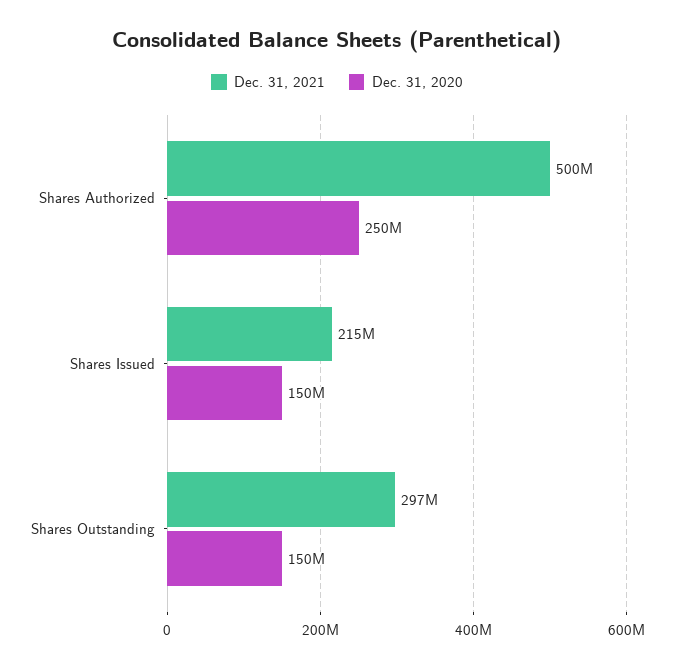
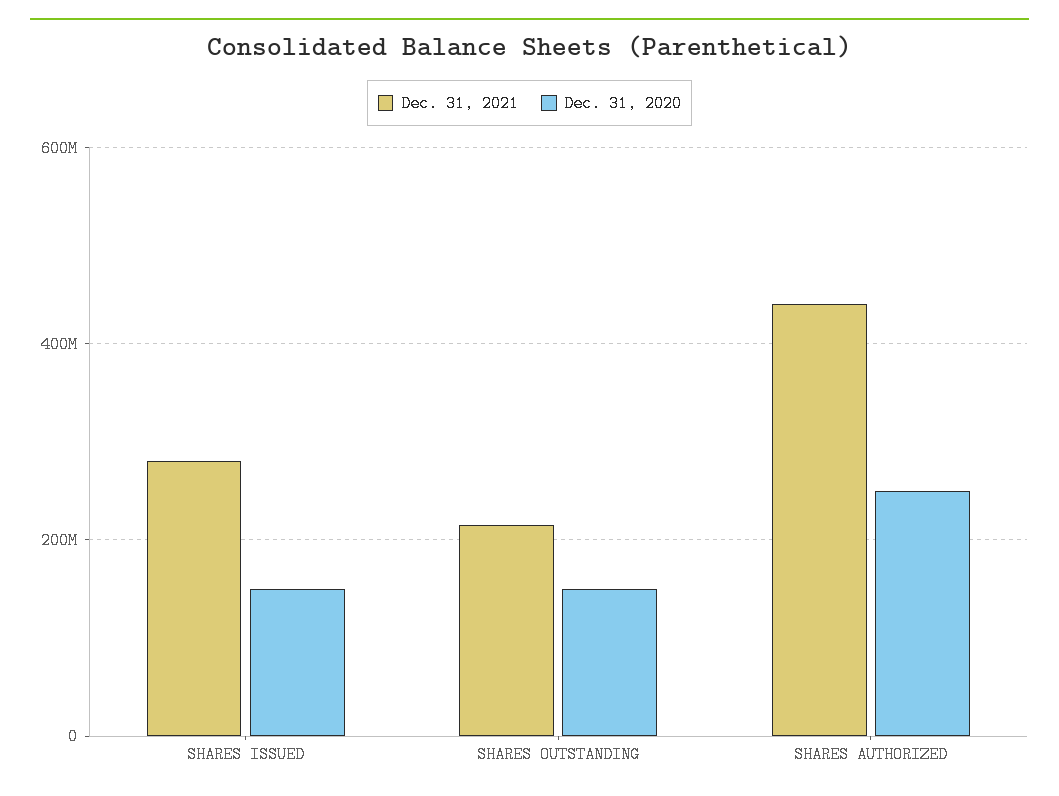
Dec. 31, 2021, Shares Authorized: 500000000 -> 440000000
Dec. 31, 2021, Shares Issued: 215000000 -> 280000000
Dec. 31, 2021, Shares Outstanding: 297000000 -> 220000000

